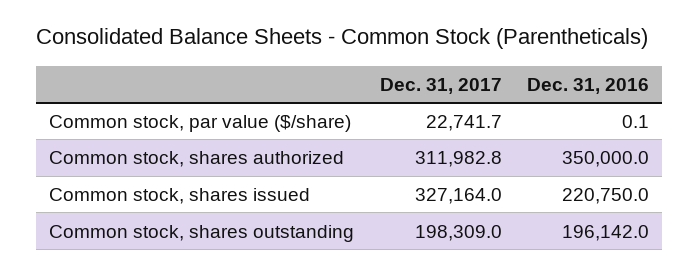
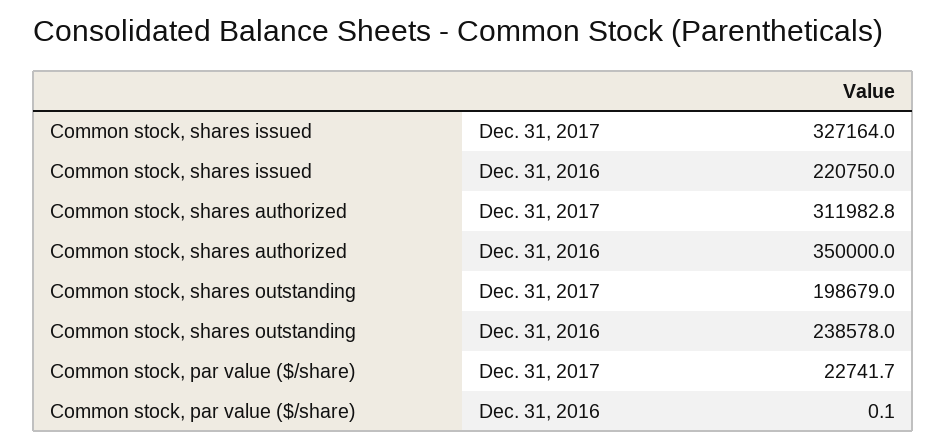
Dec. 31, 2017, Common stock, shares outstanding: 198309 -> 198679
Dec. 31, 2016, Common stock, shares outstanding: 196142 -> 238578

